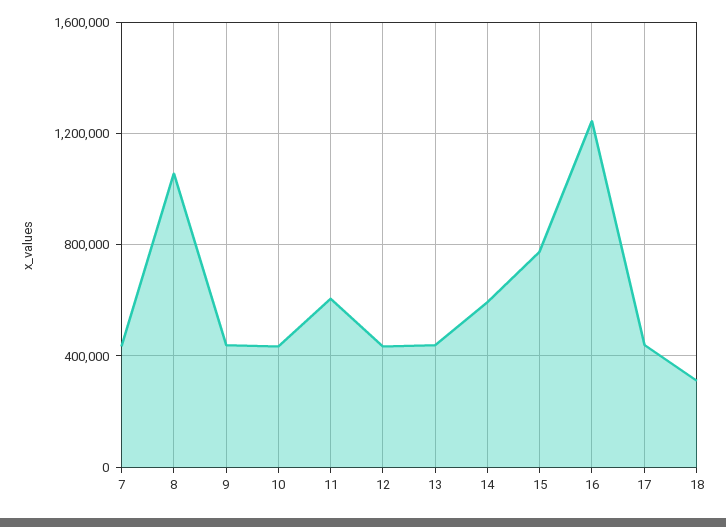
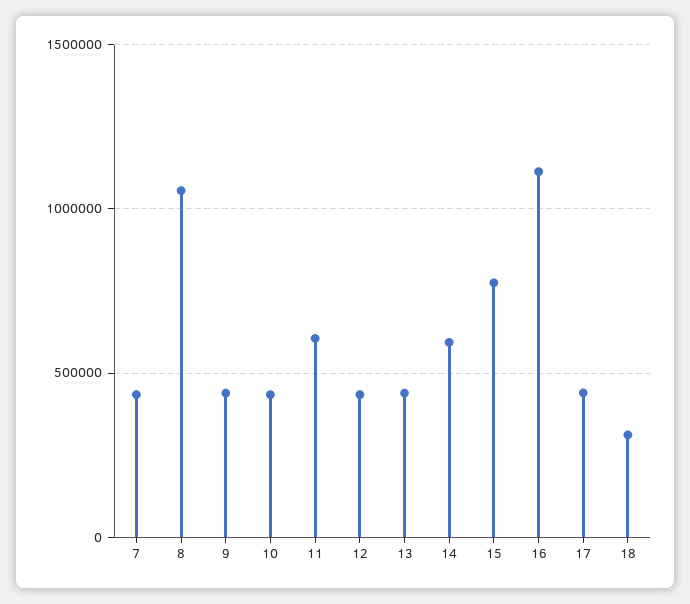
16: 1250000 -> 1100000

